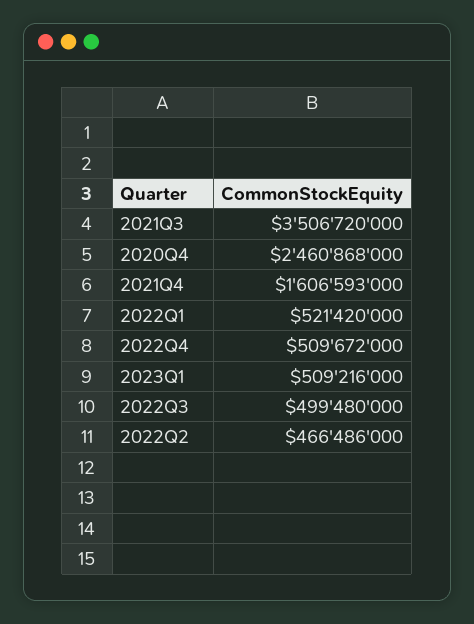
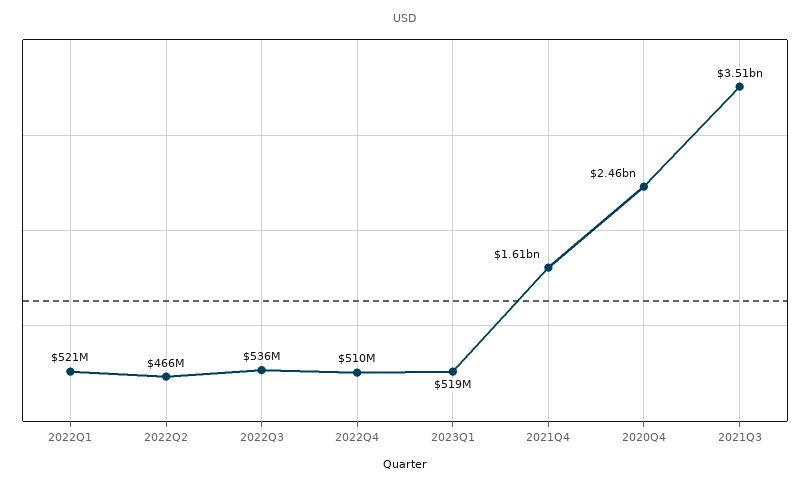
2023Q1: 509216000 -> 519000000
2022Q3: 499480000 -> 536000000

